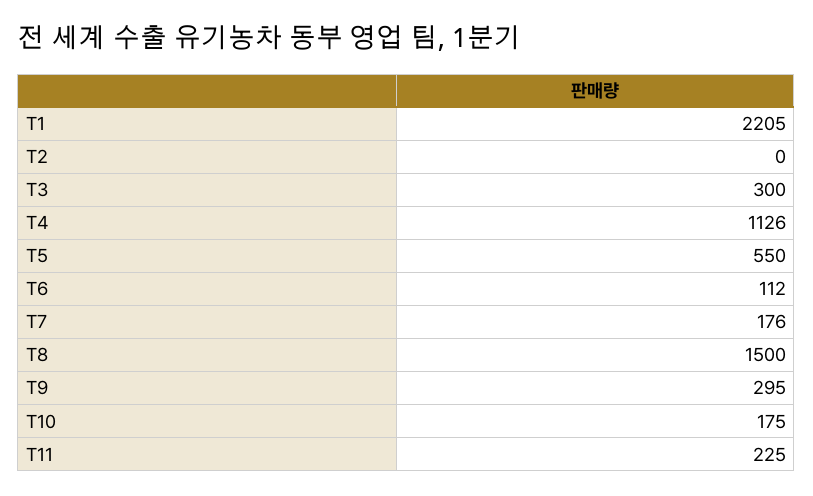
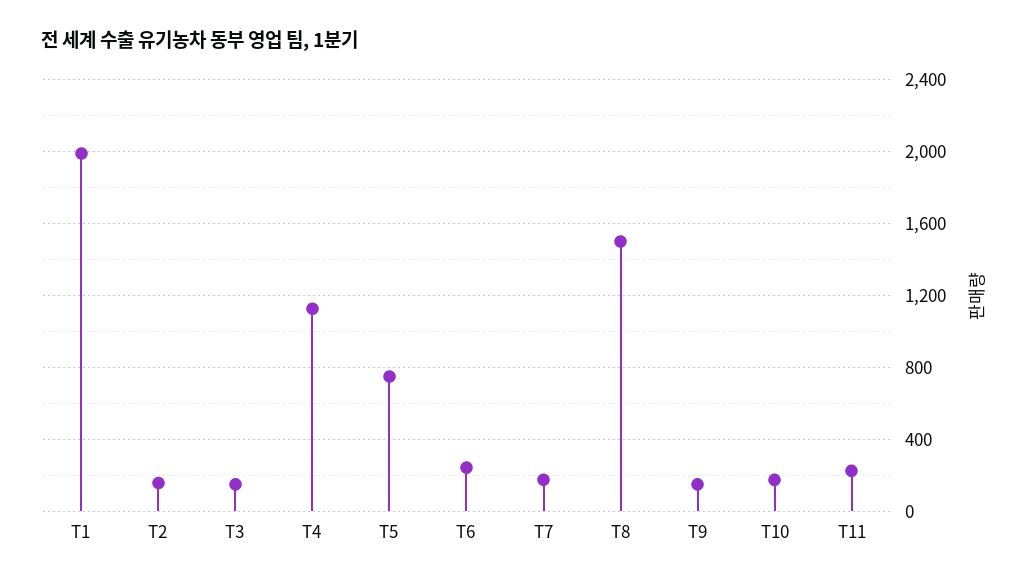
T1: 2205 -> 2000
T2: 0 -> 150
T3: 300 -> 150
T5: 550 -> 750
T6: 112 -> 250
T9: 295 -> 150

